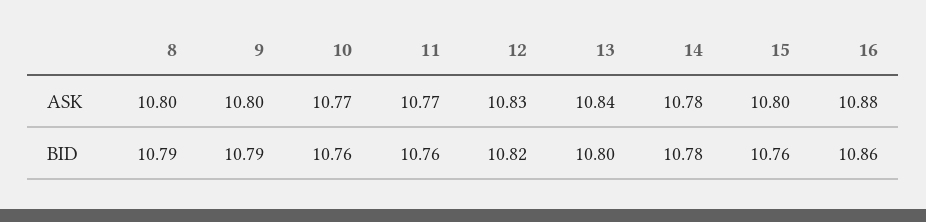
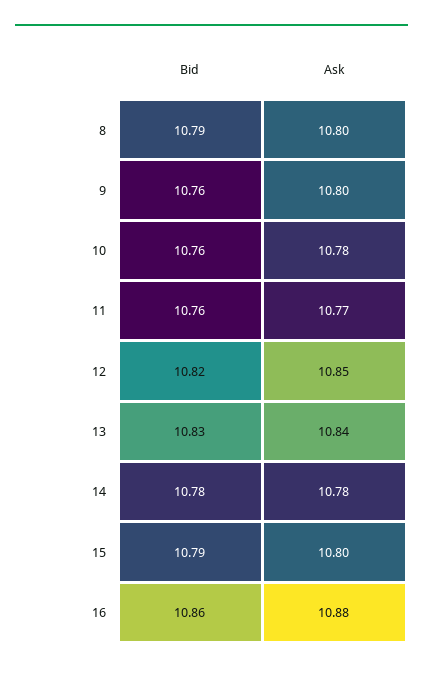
10, ASK: 10.77 -> 10.78
12, ASK: 10.83 -> 10.85
9, BID: 10.79 -> 10.76
13, BID: 10.8 -> 10.83
15, BID: 10.76 -> 10.79

